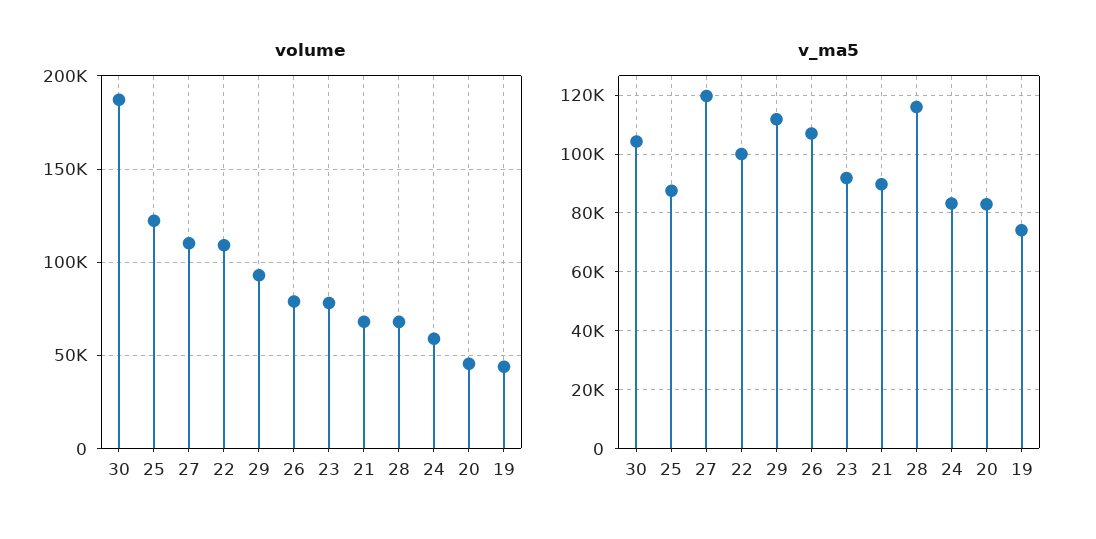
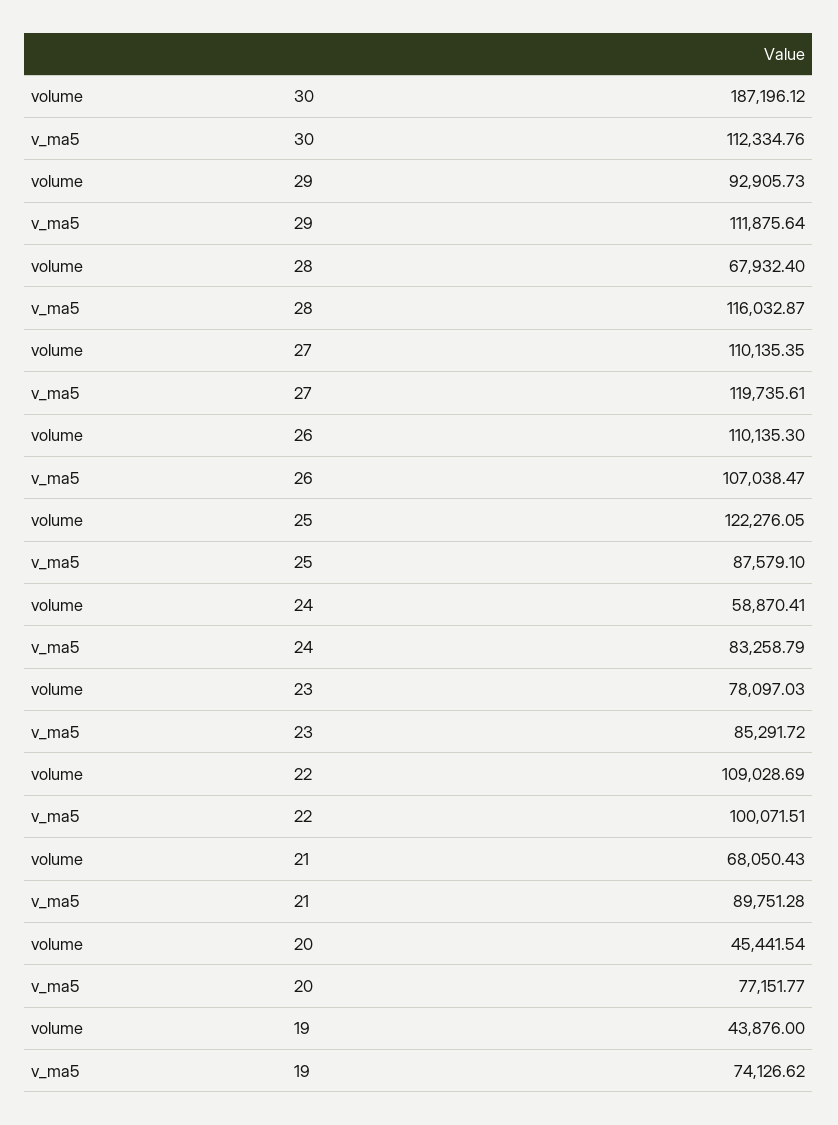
volume, 26: 80000 -> 110135.3
v_ma5, 30: 105000 -> 112334.76
v_ma5, 23: 92500 -> 85291.72
v_ma5, 20: 82500 -> 77151.77

